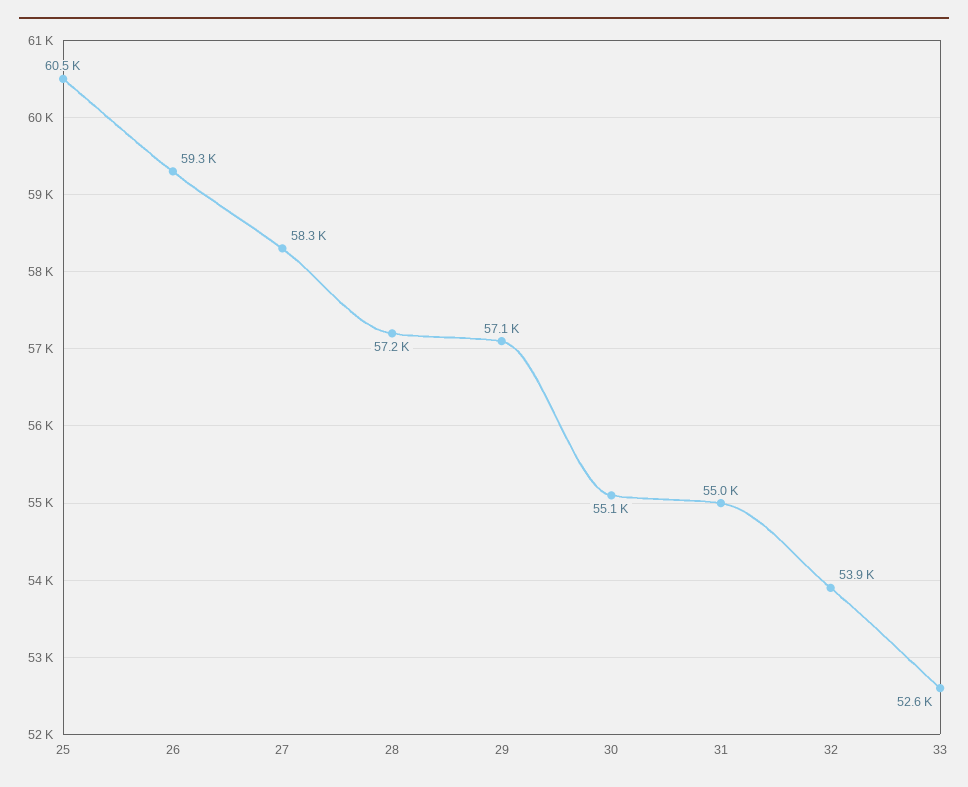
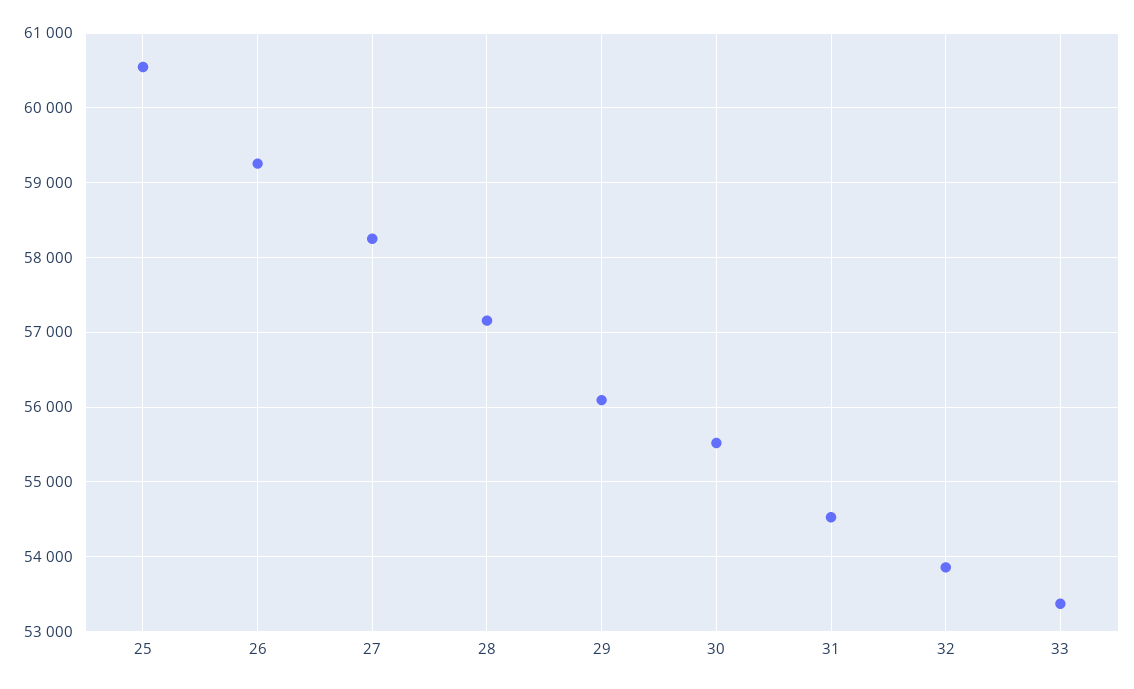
29: 57100 -> 56100
30: 55100 -> 55500
31: 55000 -> 54500
33: 52600 -> 53400

